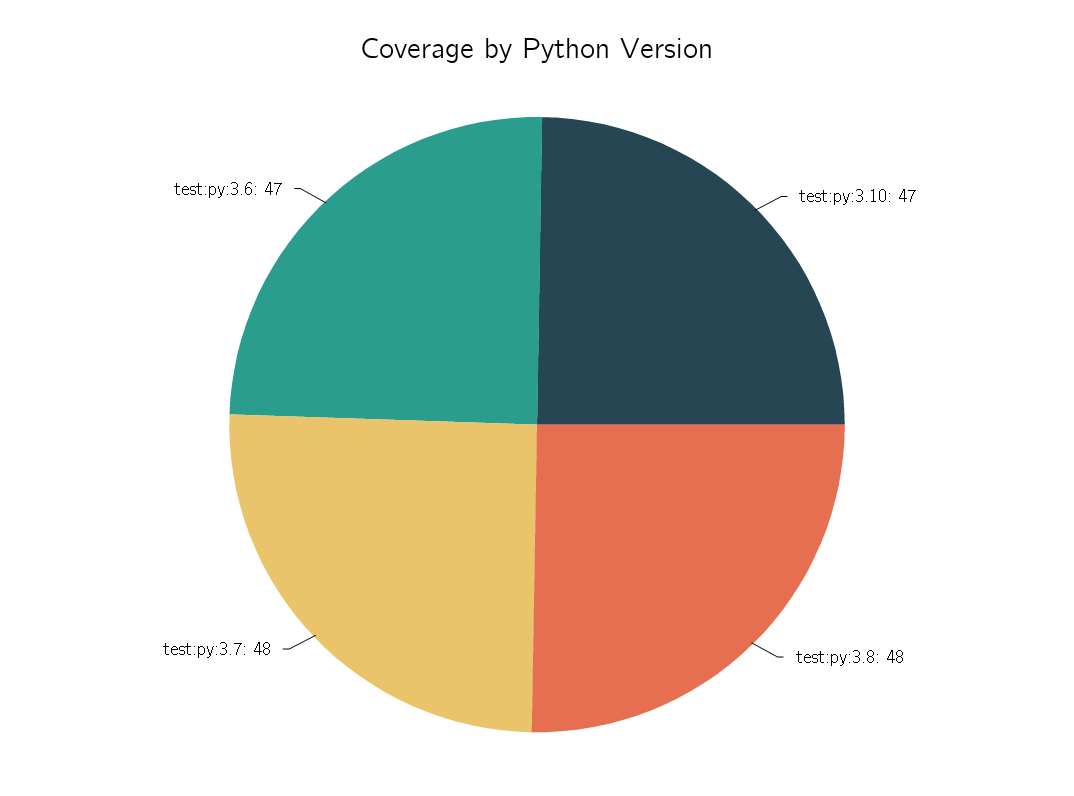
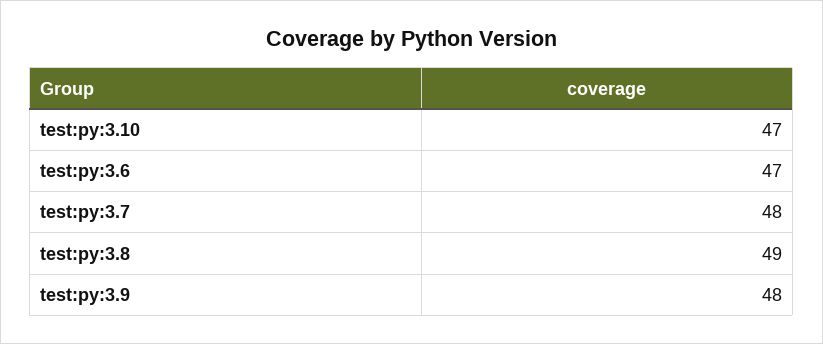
test:py:3.8: 48 -> 49
test:py:3.9: none -> 48

